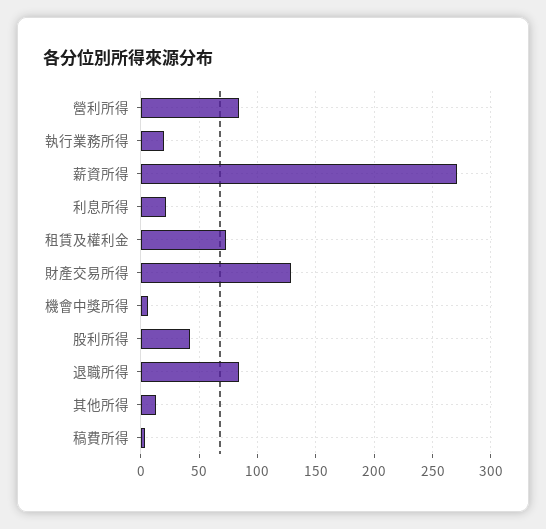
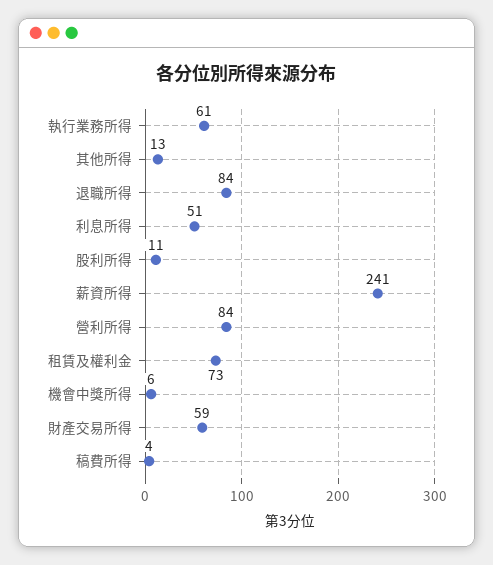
執行業務所得: 20 -> 61
薪資所得: 270 -> 241
利息所得: 20 -> 51
財產交易所得: 130 -> 59
股利所得: 40 -> 11

